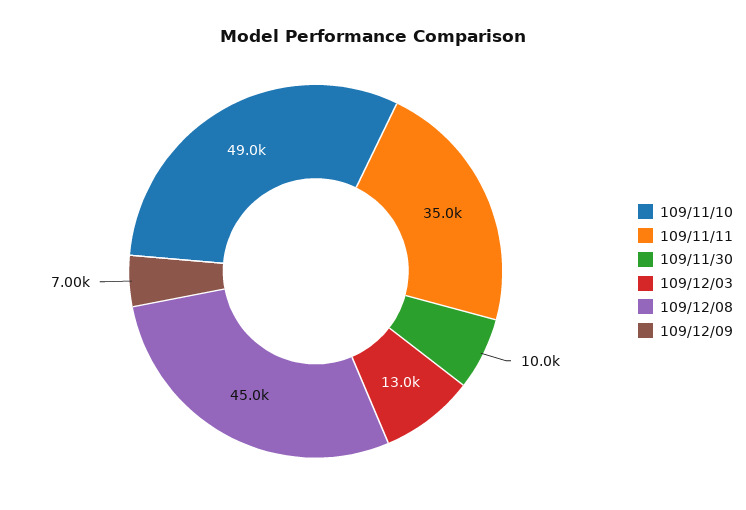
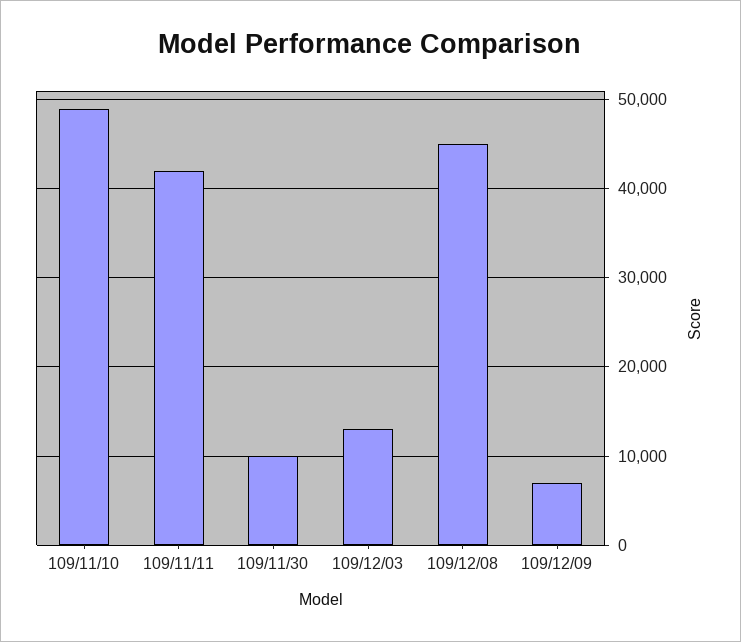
109/11/11: 35000 -> 42000

